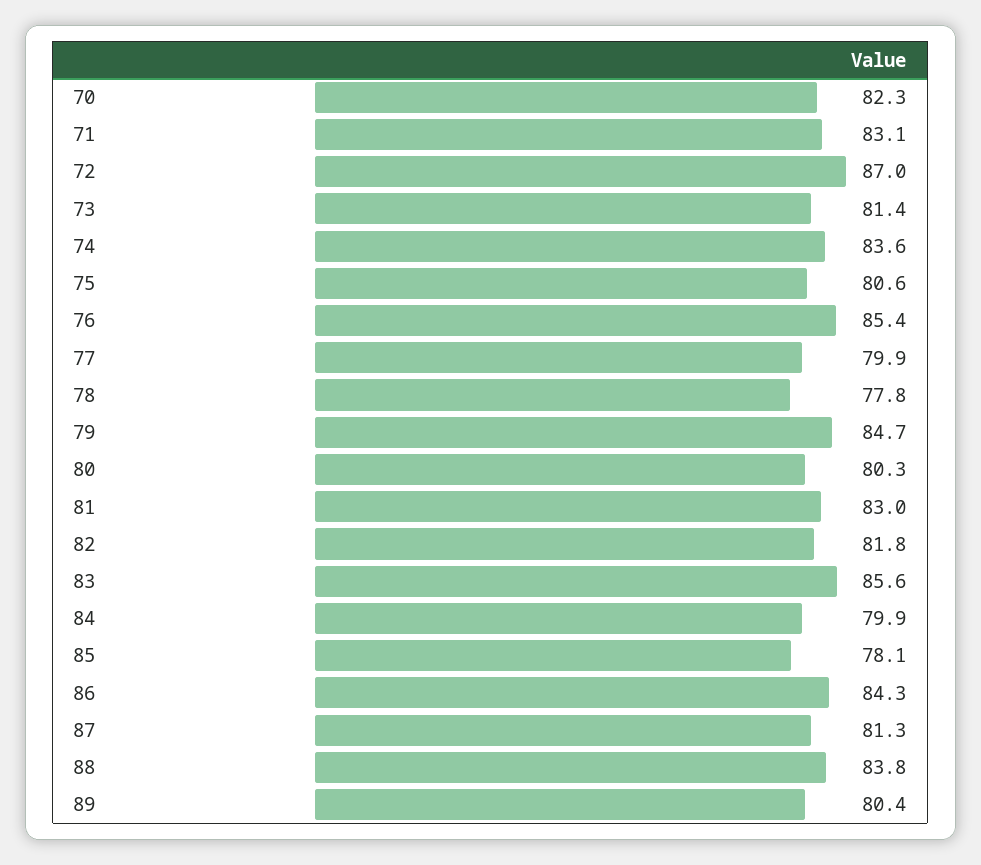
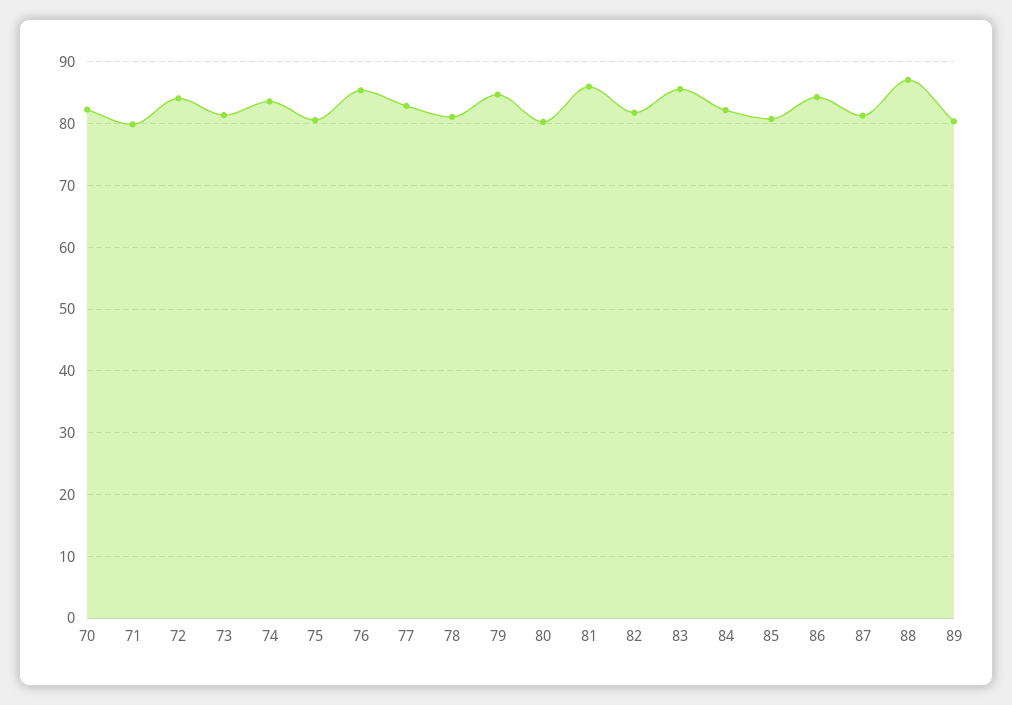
71: 83.1 -> 80
72: 87 -> 84
77: 79.9 -> 83
78: 77.8 -> 81
81: 83 -> 86
84: 79.9 -> 82
85: 78.1 -> 81
88: 83.8 -> 87

